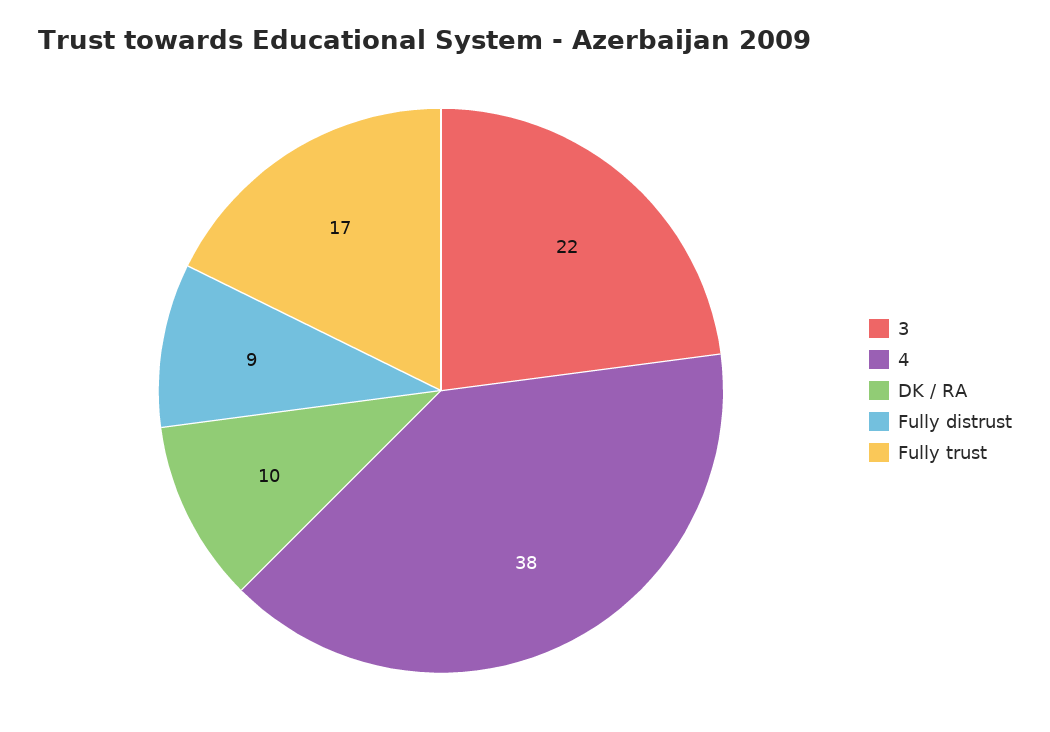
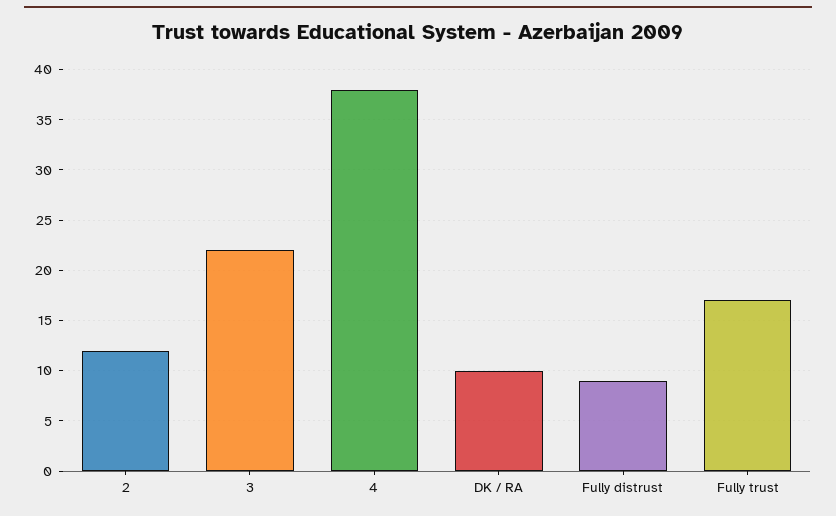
2: none -> 12

